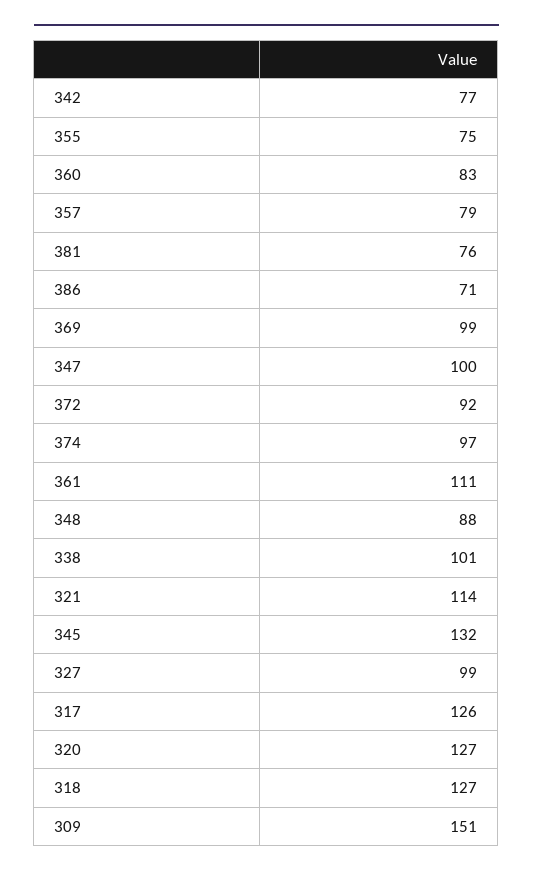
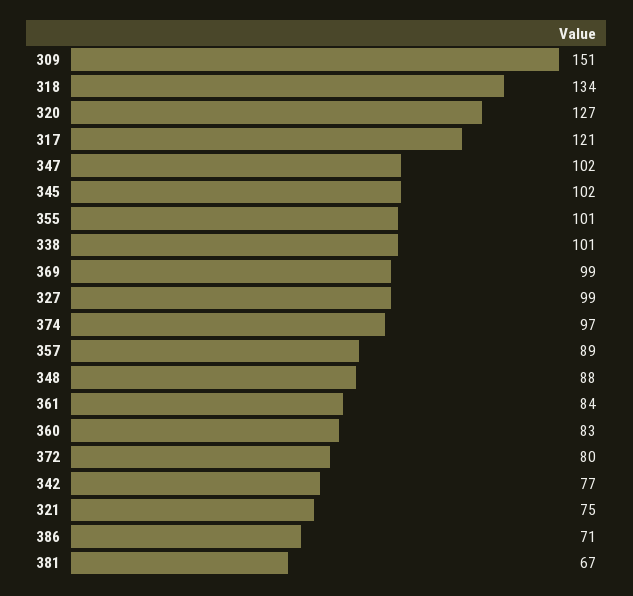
355: 75 -> 101
357: 79 -> 89
381: 76 -> 67
347: 100 -> 102
372: 92 -> 80
361: 111 -> 84
321: 114 -> 75
345: 132 -> 102
317: 126 -> 121
318: 127 -> 134

